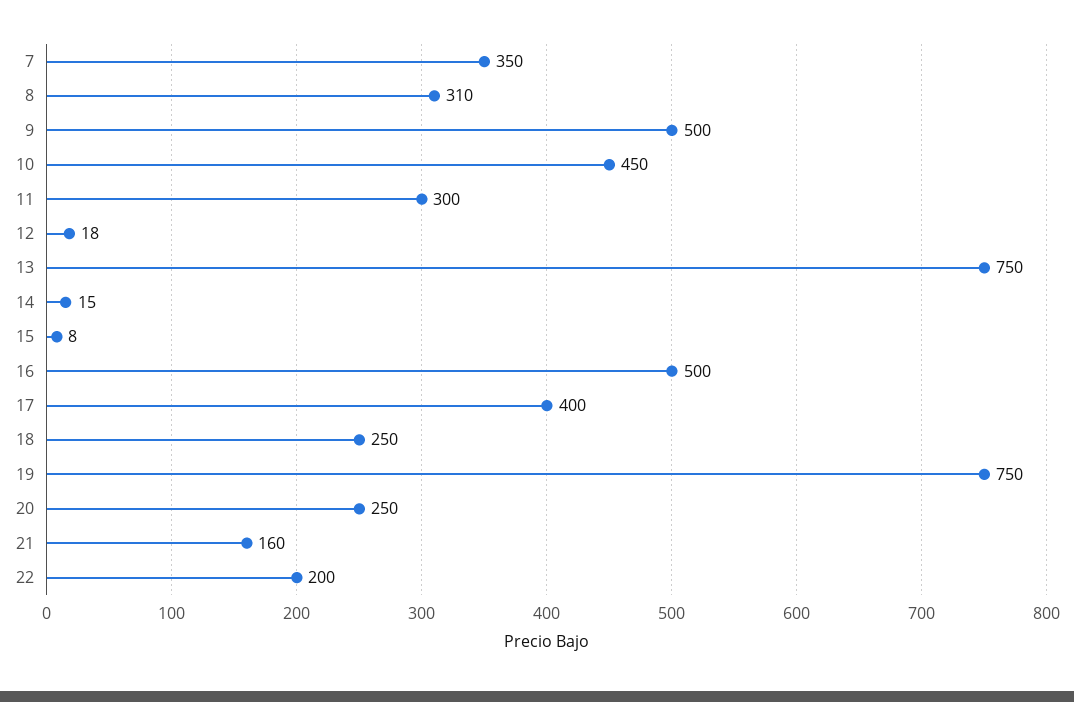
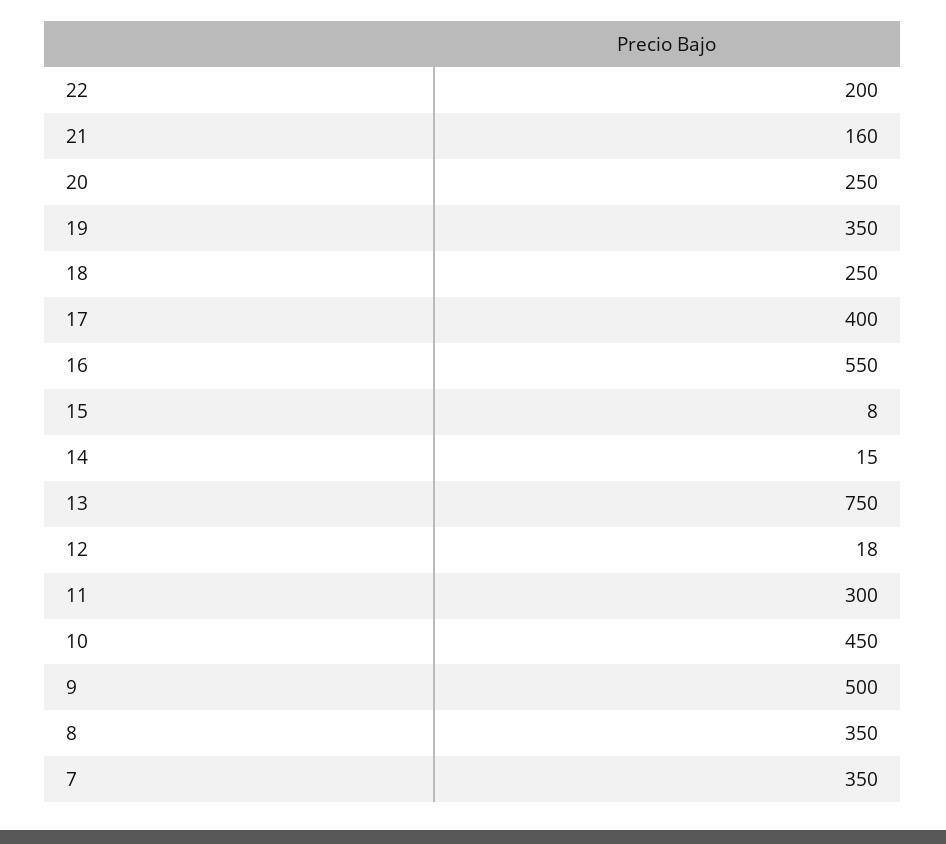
8: 310 -> 350
16: 500 -> 550
19: 750 -> 350

